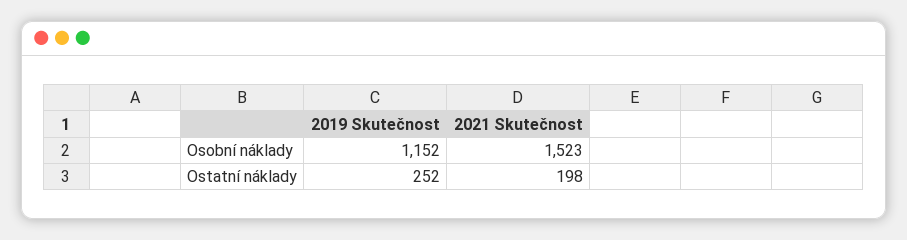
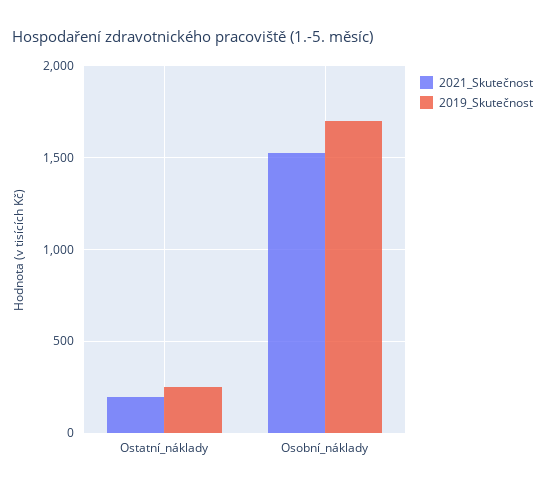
2019 Skutečnost, Osobní náklady: 1152 -> 1700

